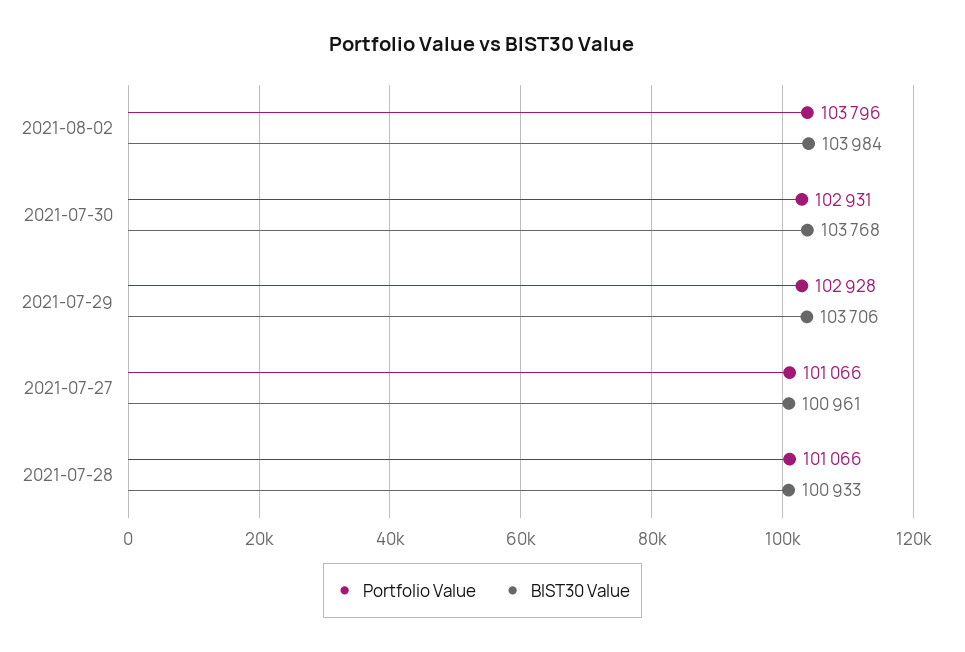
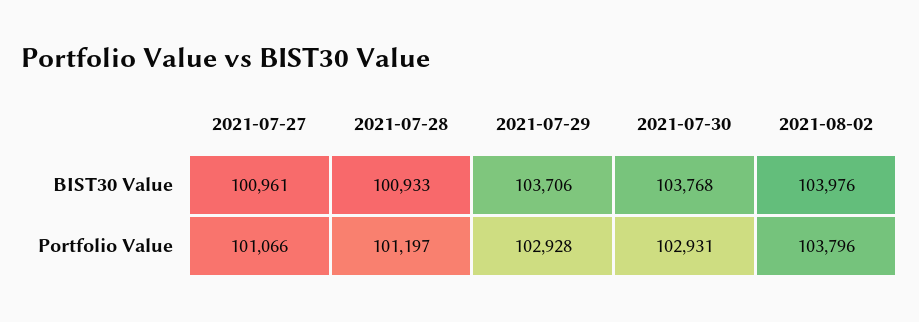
BIST30 Value, 2021-08-02: 103984 -> 103976
Portfolio Value, 2021-07-28: 101066 -> 101197

